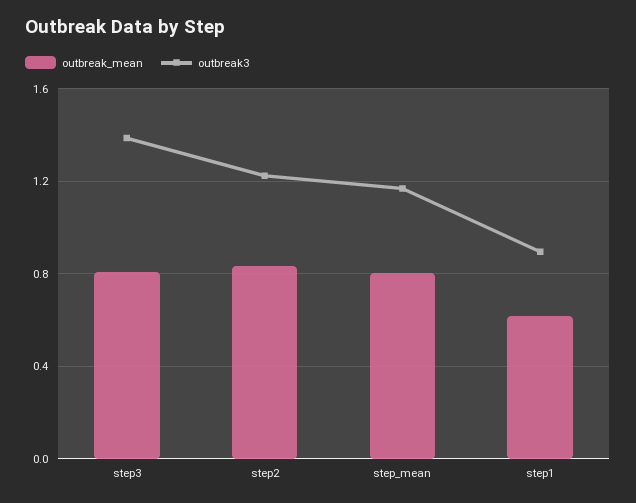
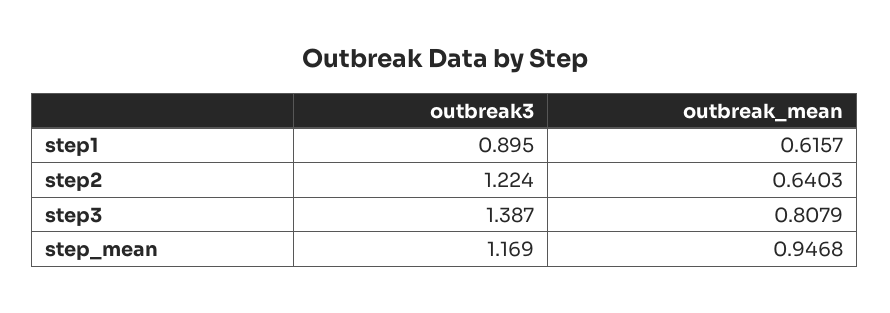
outbreak_mean, step2: 0.85 -> 0.6403
outbreak_mean, step_mean: 0.8 -> 0.9468

